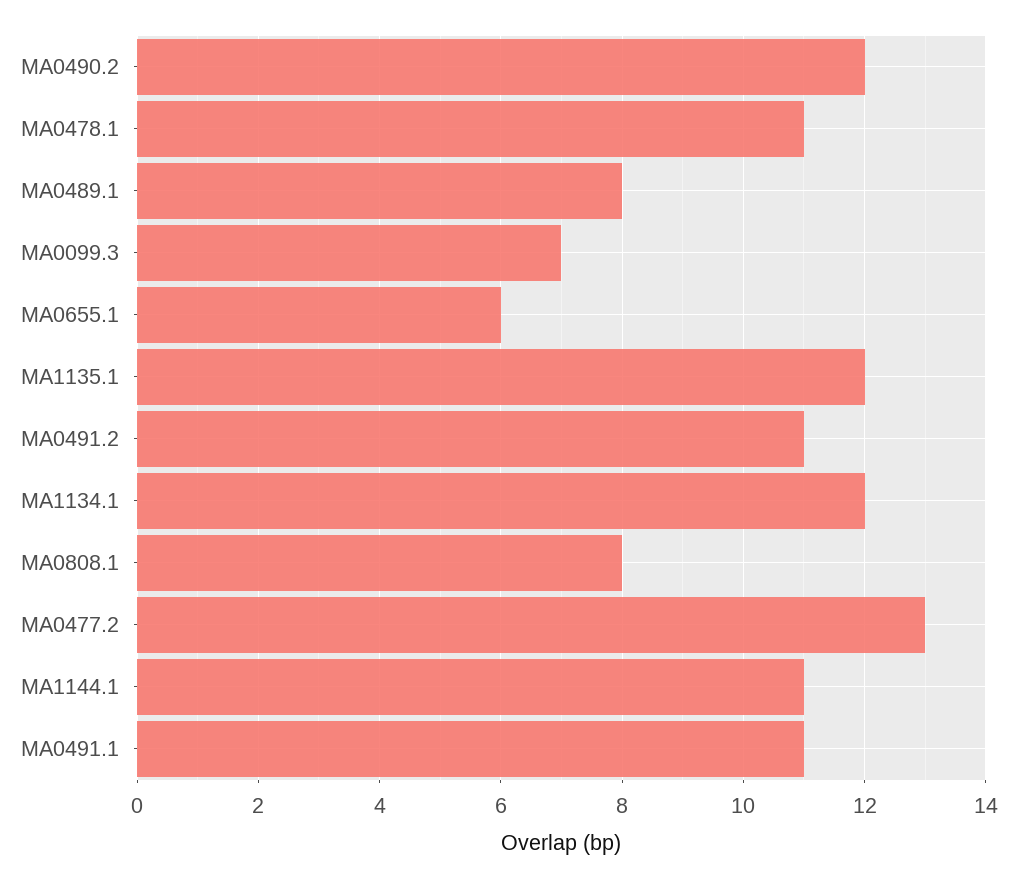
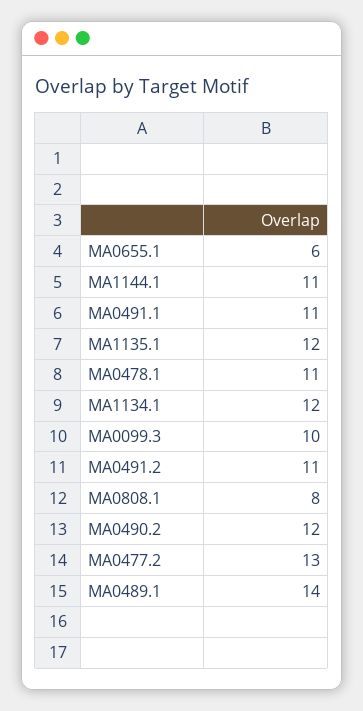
MA0489.1: 8 -> 14
MA0099.3: 7 -> 10

